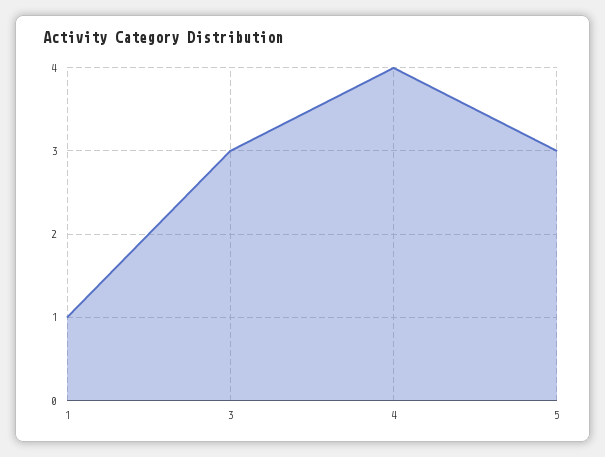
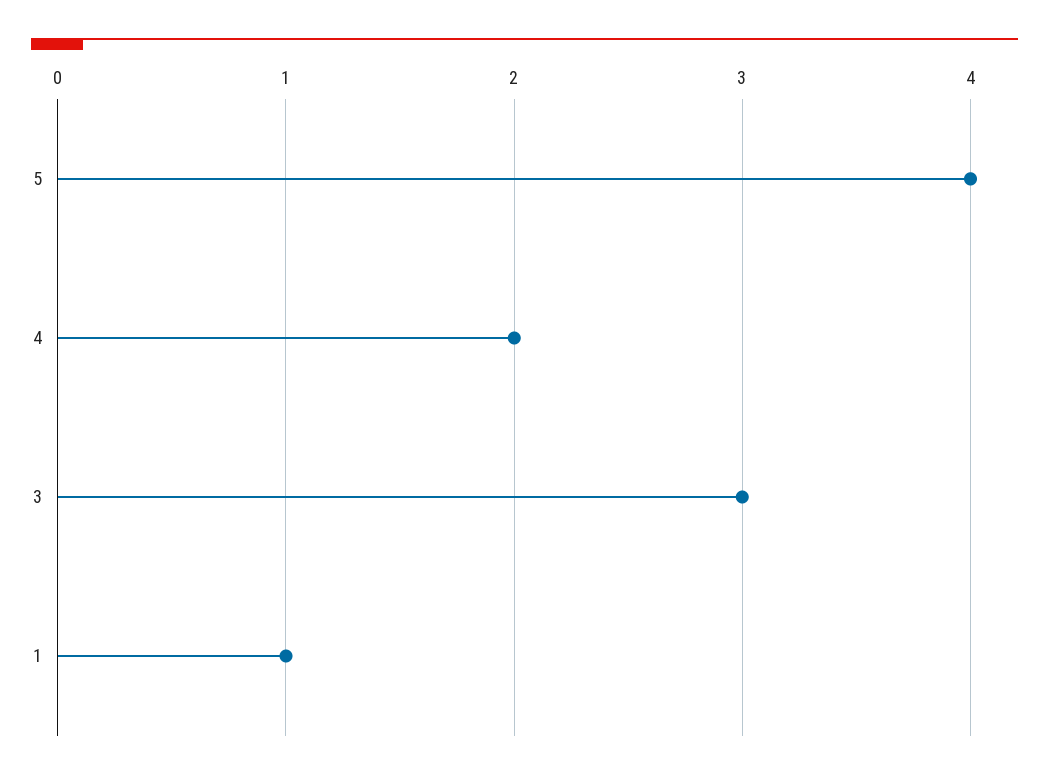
4: 4 -> 2
5: 3 -> 4

